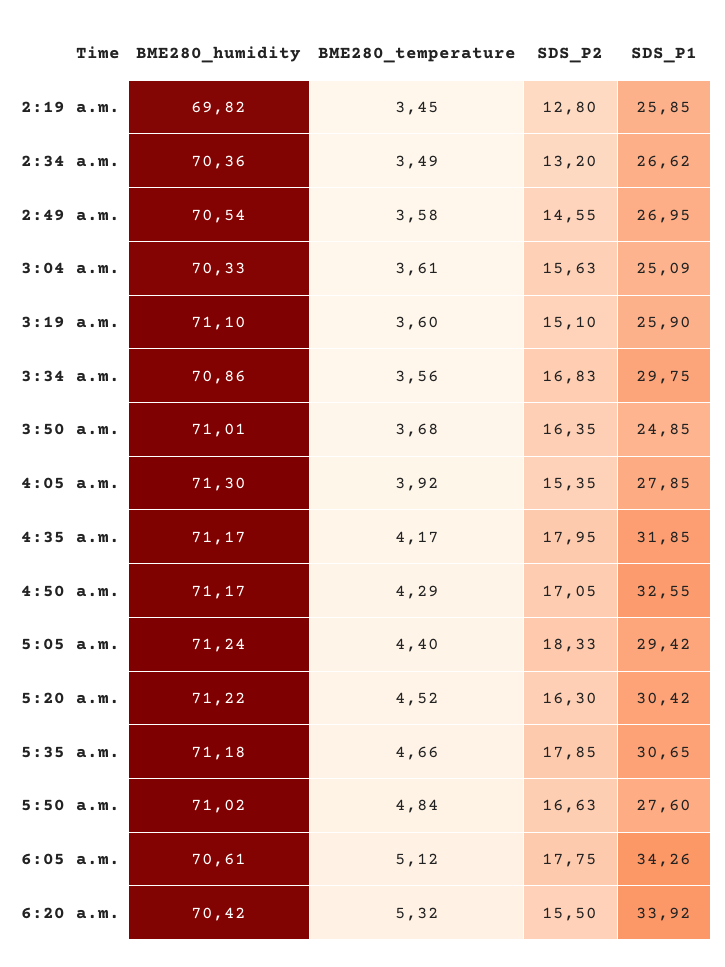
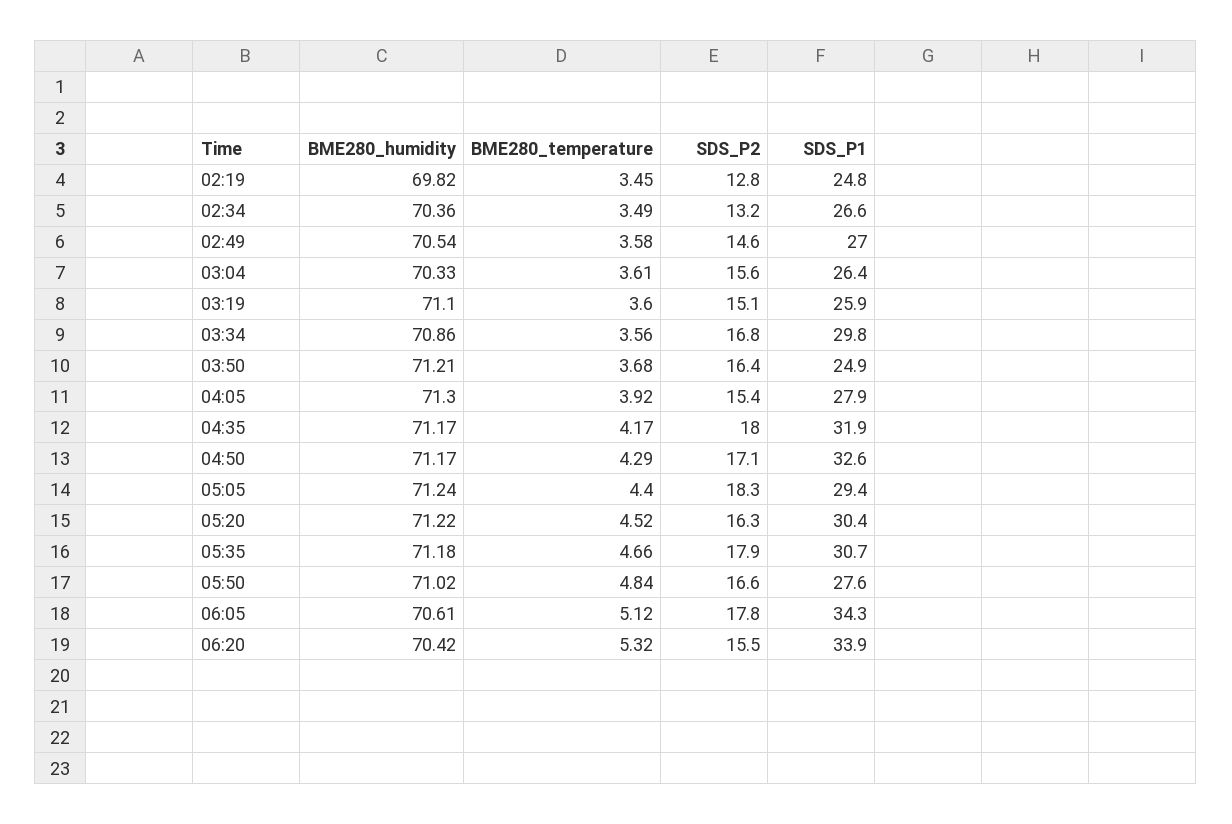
SDS_P1, 2:19 a.m.: 25.85 -> 24.8
SDS_P1, 3:04 a.m.: 25.09 -> 26.4
BME280_humidity, 3:50 a.m.: 71.01 -> 71.21

